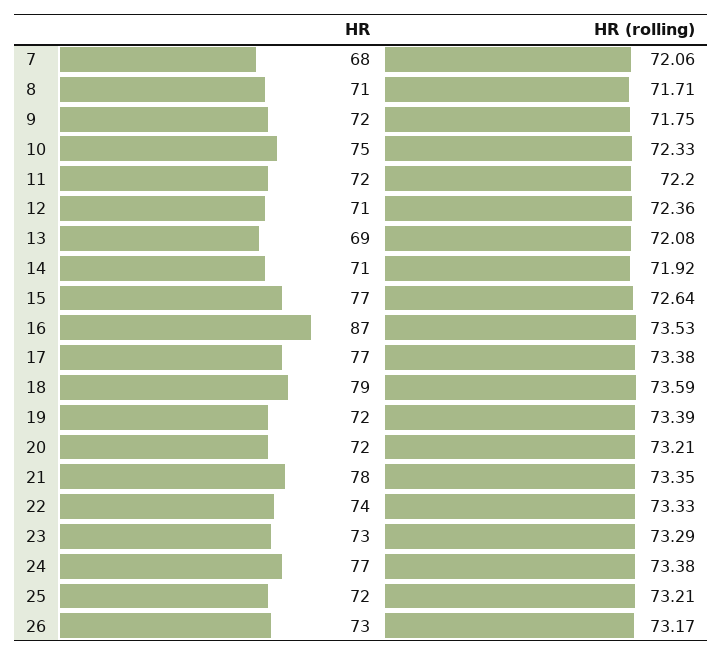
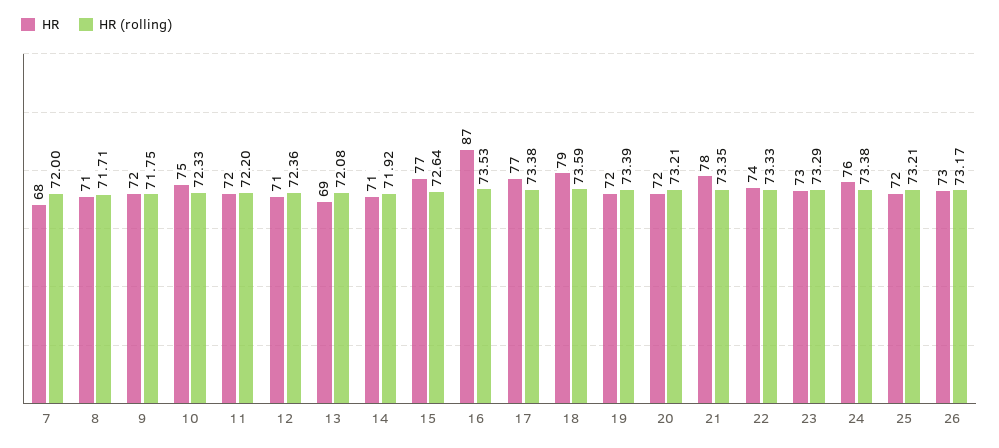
HR (rolling), 7: 72.06 -> 72
HR, 24: 77 -> 76

